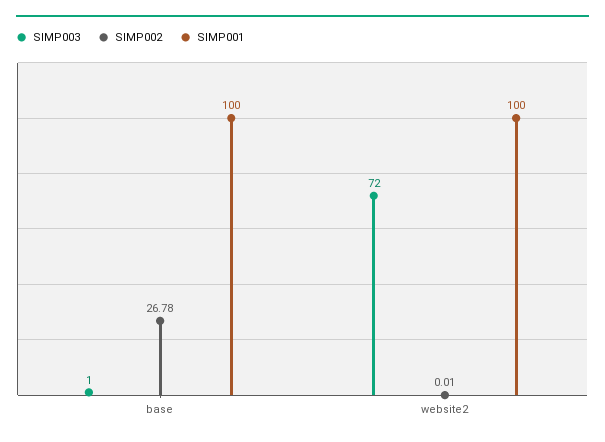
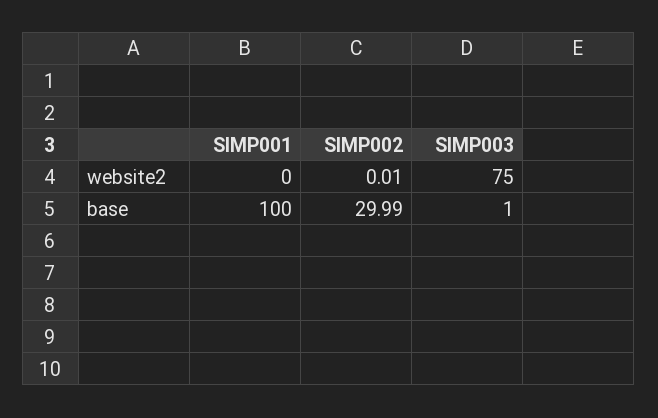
SIMP002, base: 26.78 -> 29.99
SIMP003, website2: 72 -> 75
SIMP001, website2: 100 -> 0

